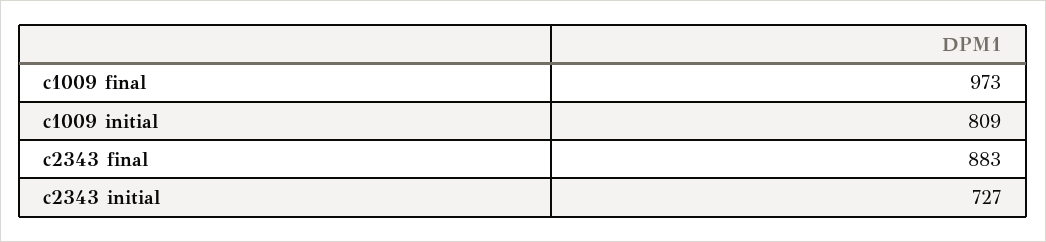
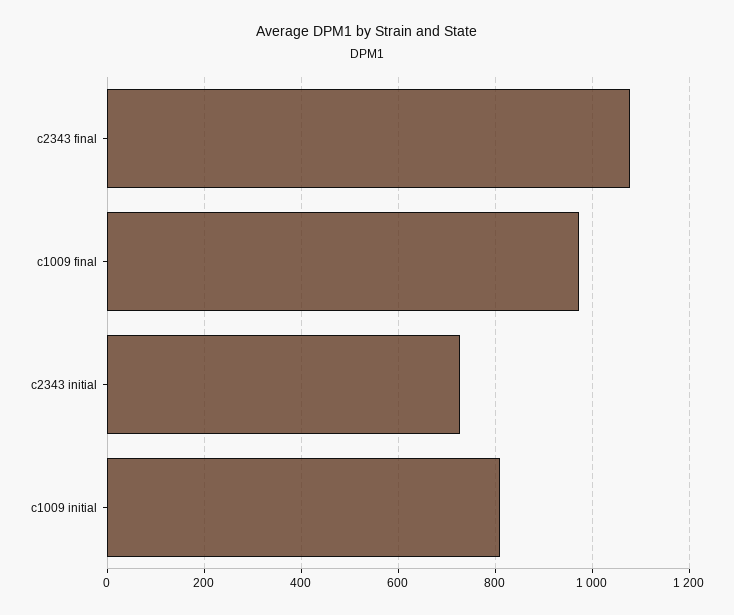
c2343 final: 883 -> 1080

